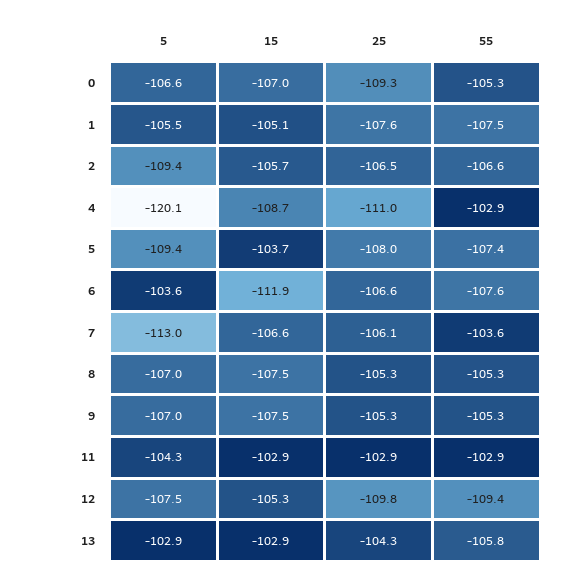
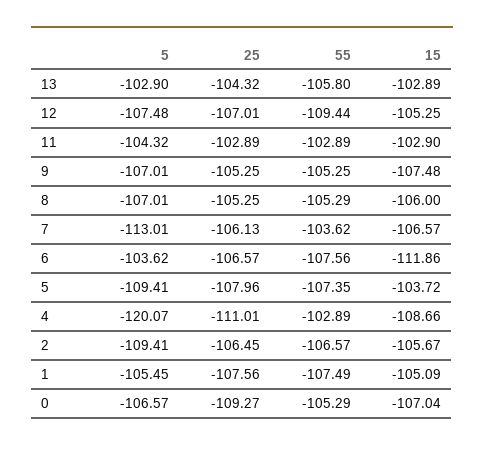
15, 8: -107.5 -> -106
25, 12: -109.8 -> -107.01

